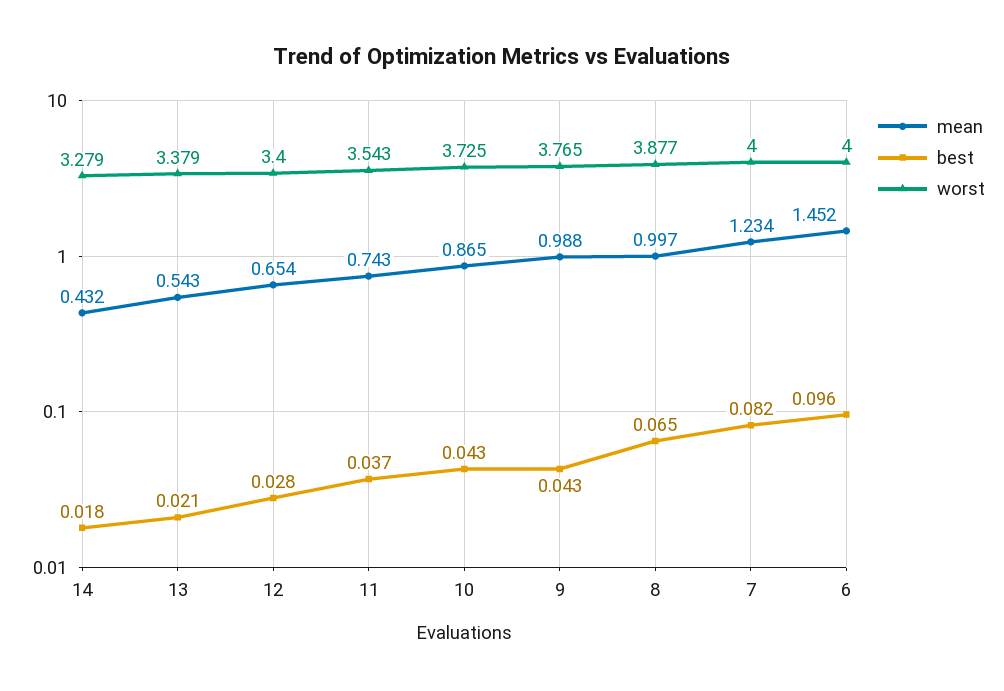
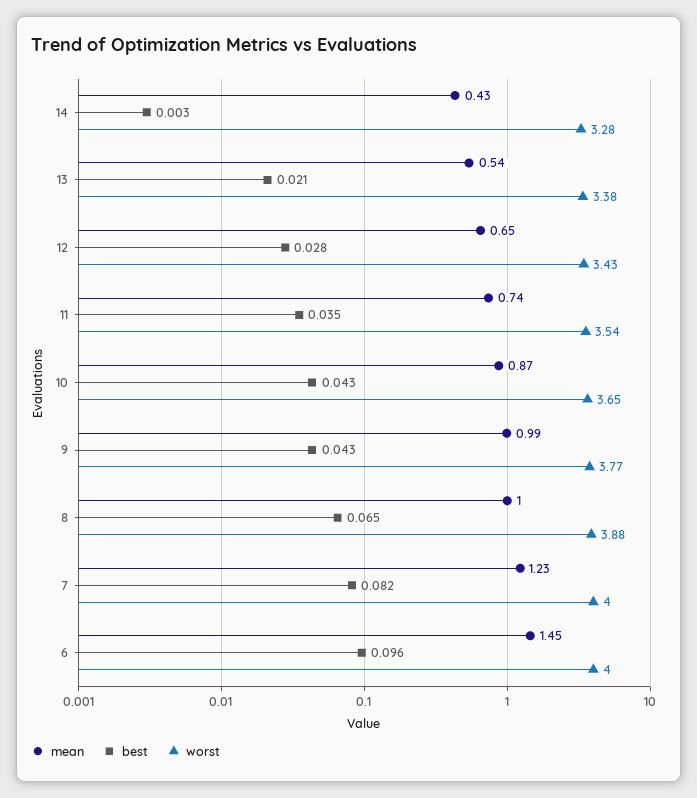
best, 14: 0.018 -> 0.003
worst, 12: 3.4 -> 3.43
best, 11: 0.037 -> 0.035
worst, 10: 3.725 -> 3.65

